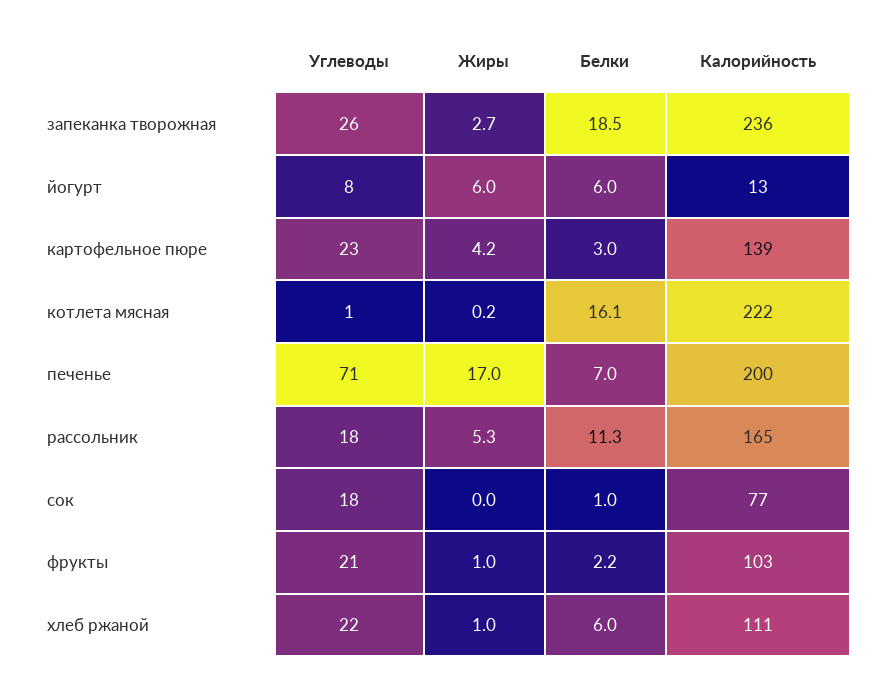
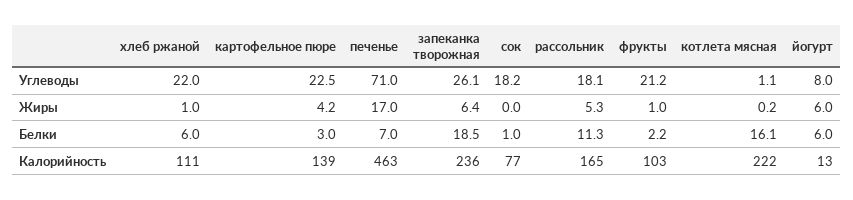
Жиры, запеканка творожная: 2.7 -> 6.4
Калорийность, печенье: 200 -> 463

